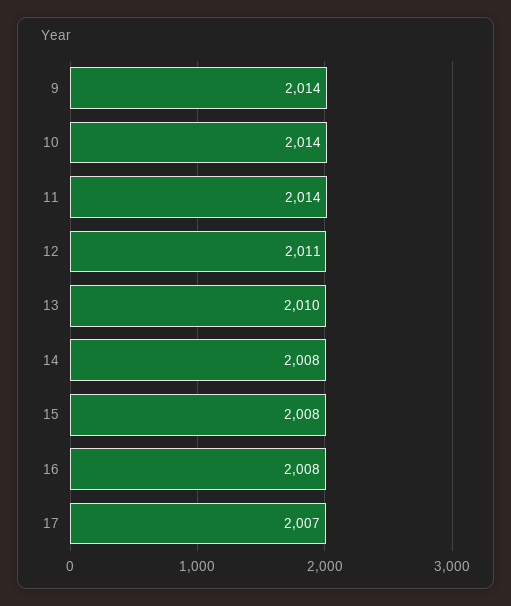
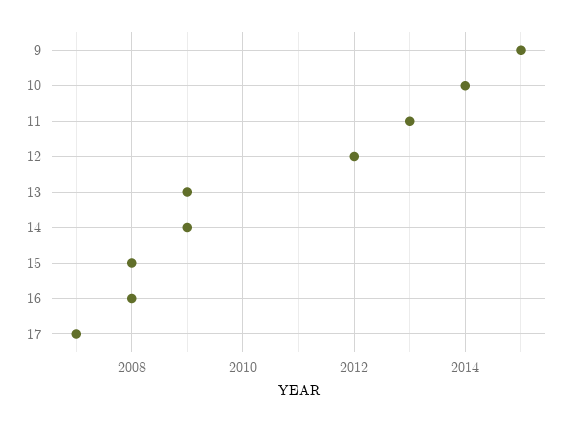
9: 2014 -> 2015
11: 2014 -> 2013
12: 2011 -> 2012
13: 2010 -> 2009
14: 2008 -> 2009

